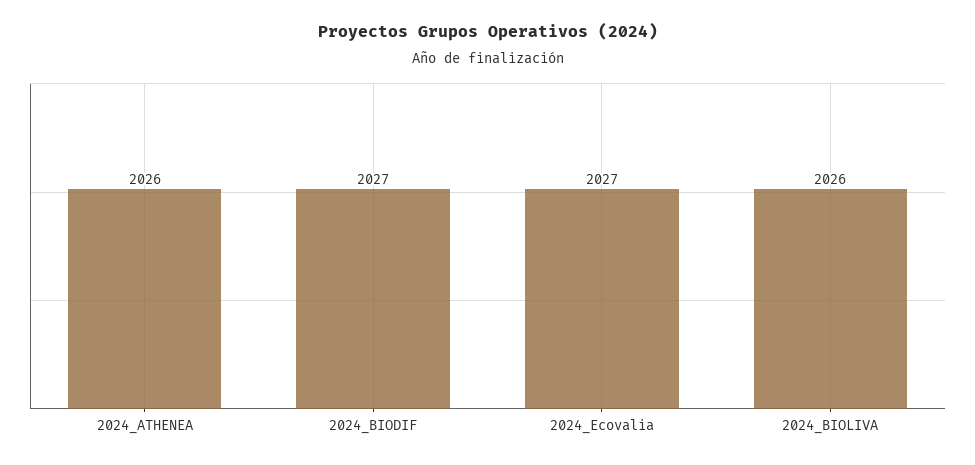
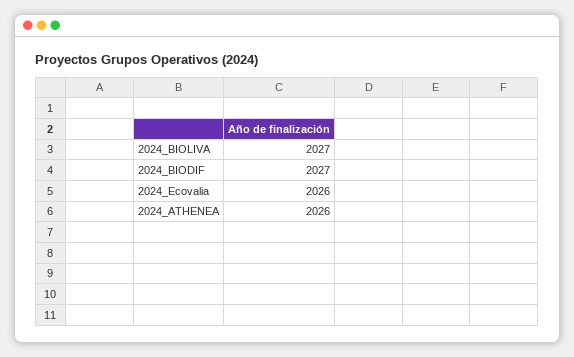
2024_Ecovalia: 2027 -> 2026
2024_BIOLIVA: 2026 -> 2027

